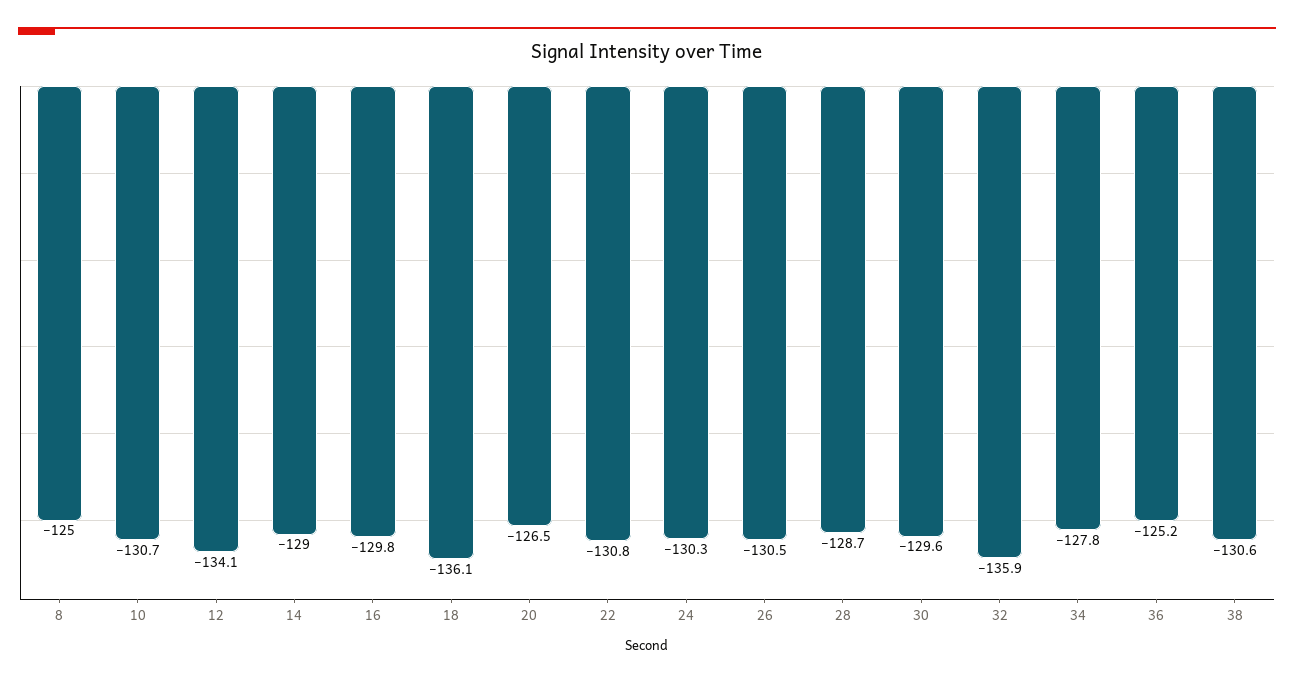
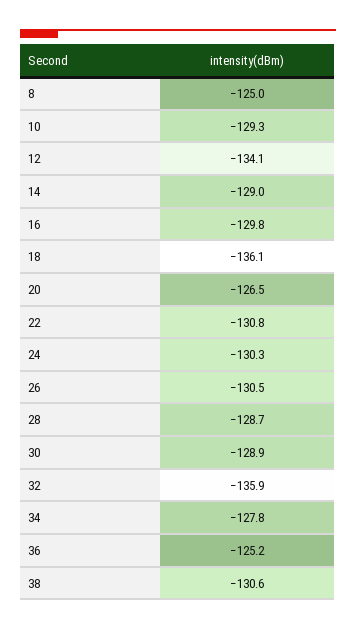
10: -130.7 -> -129.3
30: -129.6 -> -128.9

